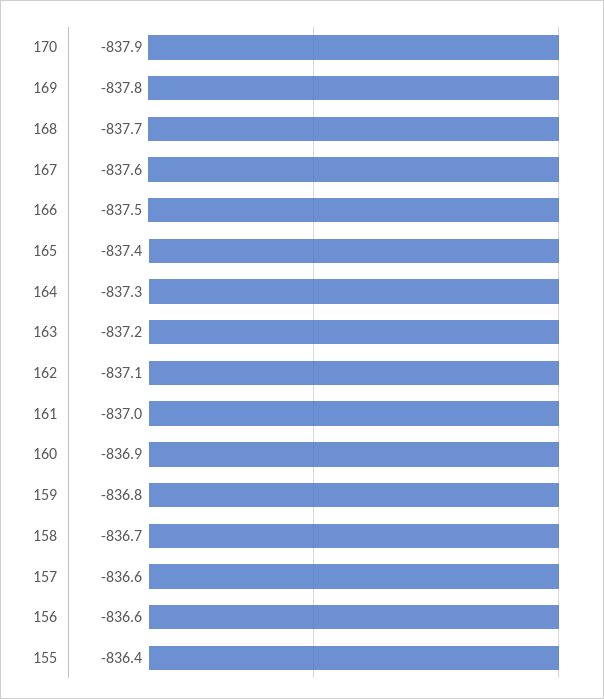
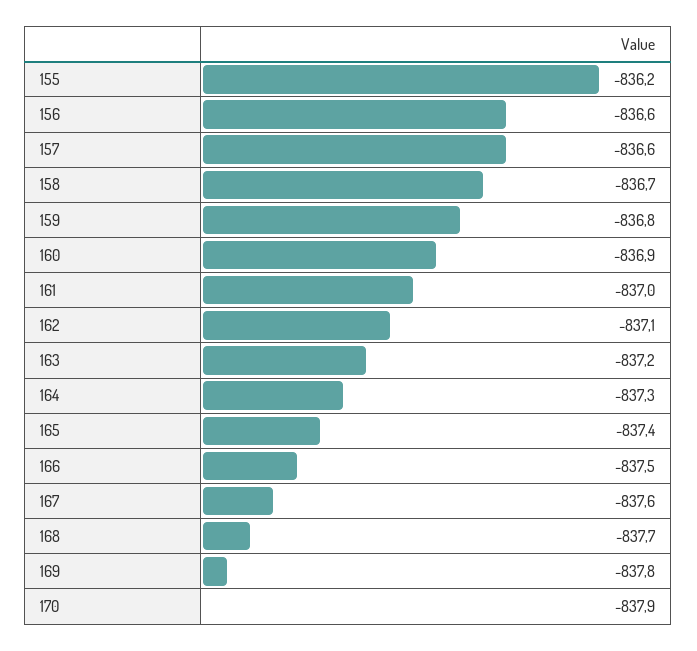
155: -836.4 -> -836.2

